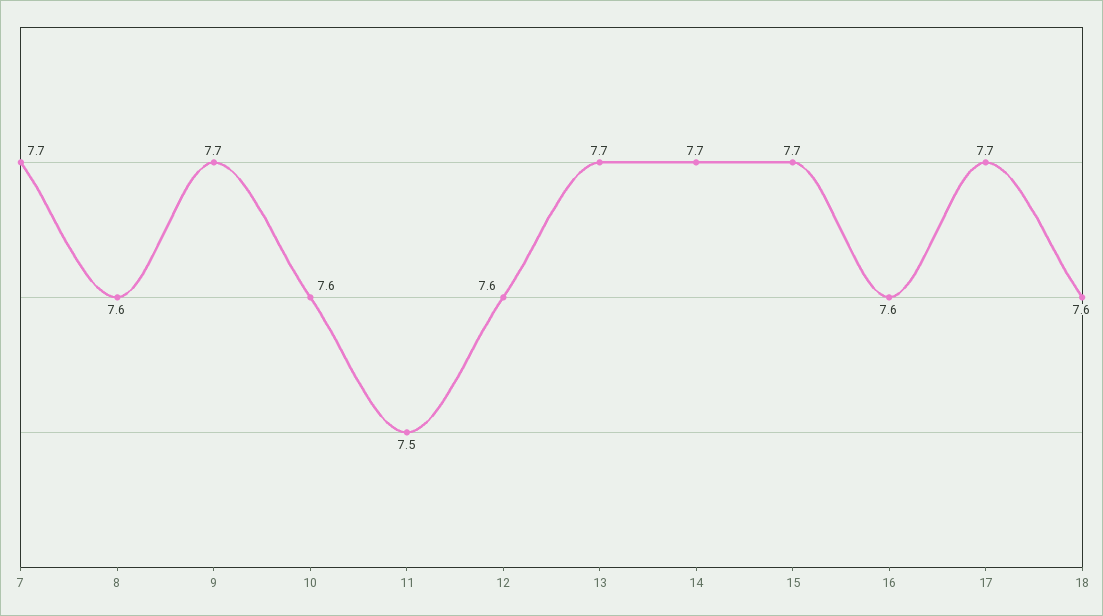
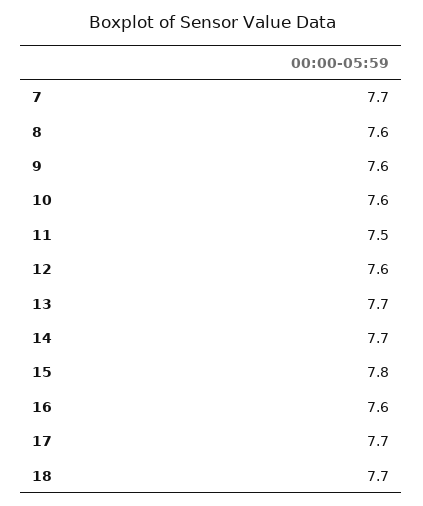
9: 7.7 -> 7.6
15: 7.7 -> 7.8
18: 7.6 -> 7.7

